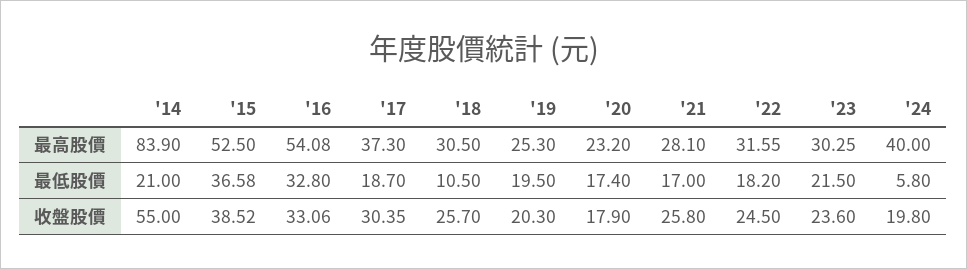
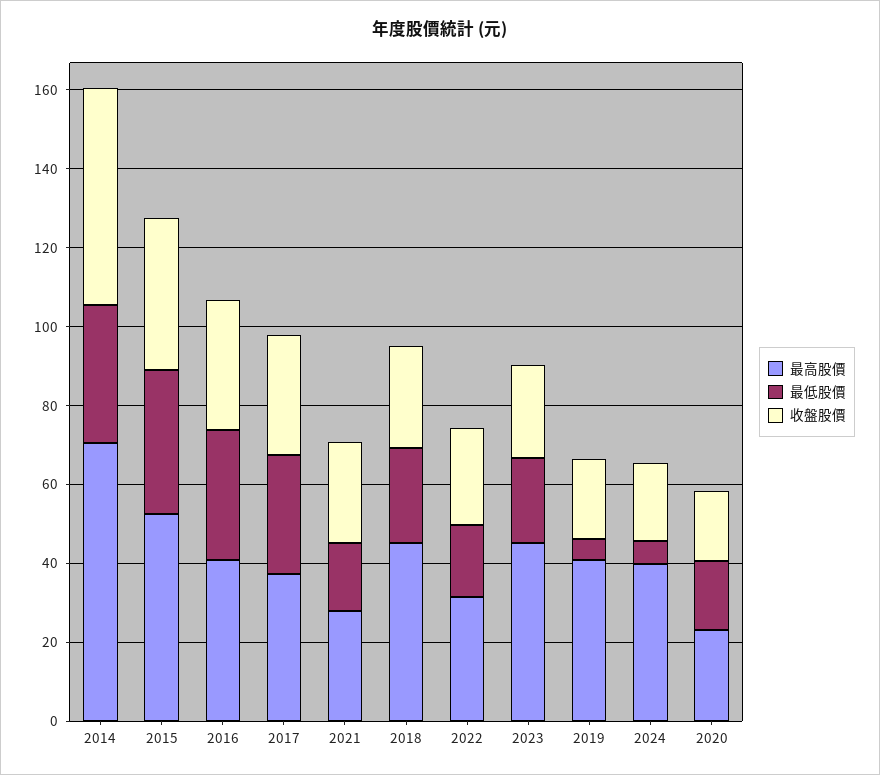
最高股價, '14: 83.9 -> 70
最高股價, '16: 54.08 -> 40
最高股價, '18: 30.5 -> 45
最高股價, '19: 25.3 -> 40
最高股價, '23: 30.25 -> 45
最低股價, '14: 21 -> 35
最低股價, '17: 18.7 -> 30
最低股價, '18: 10.5 -> 25
最低股價, '19: 19.5 -> 5

